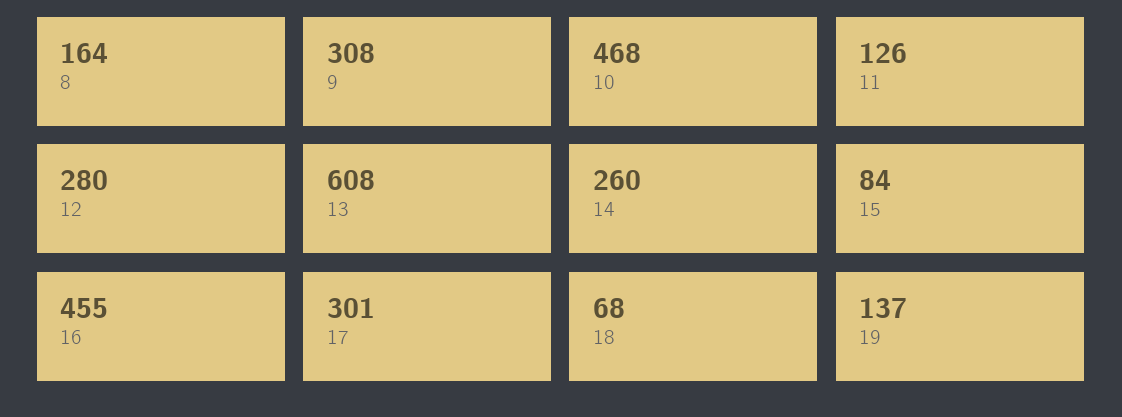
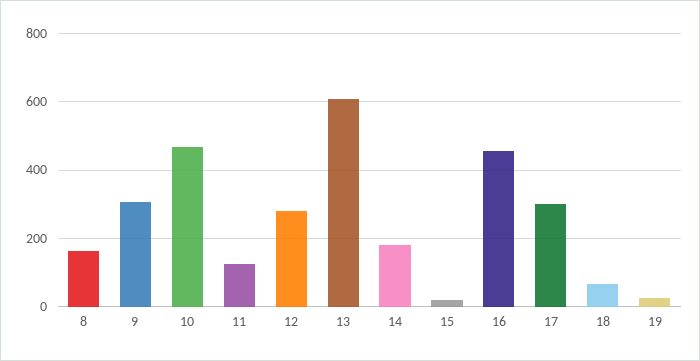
14: 260 -> 180
15: 84 -> 20
19: 137 -> 20

